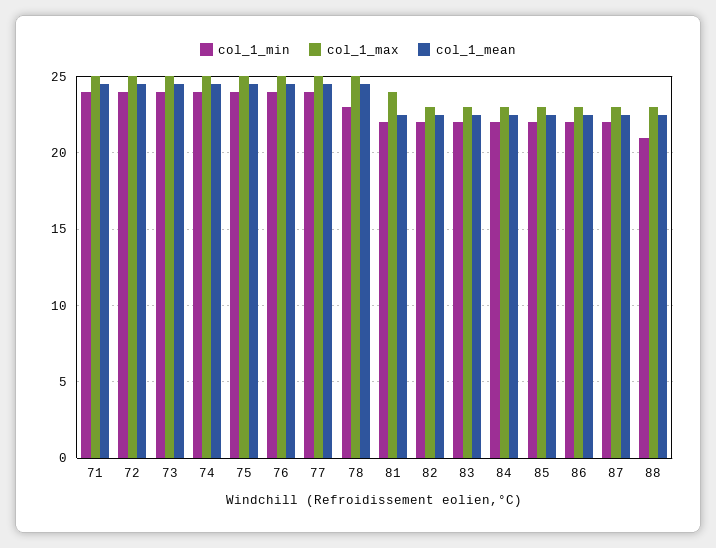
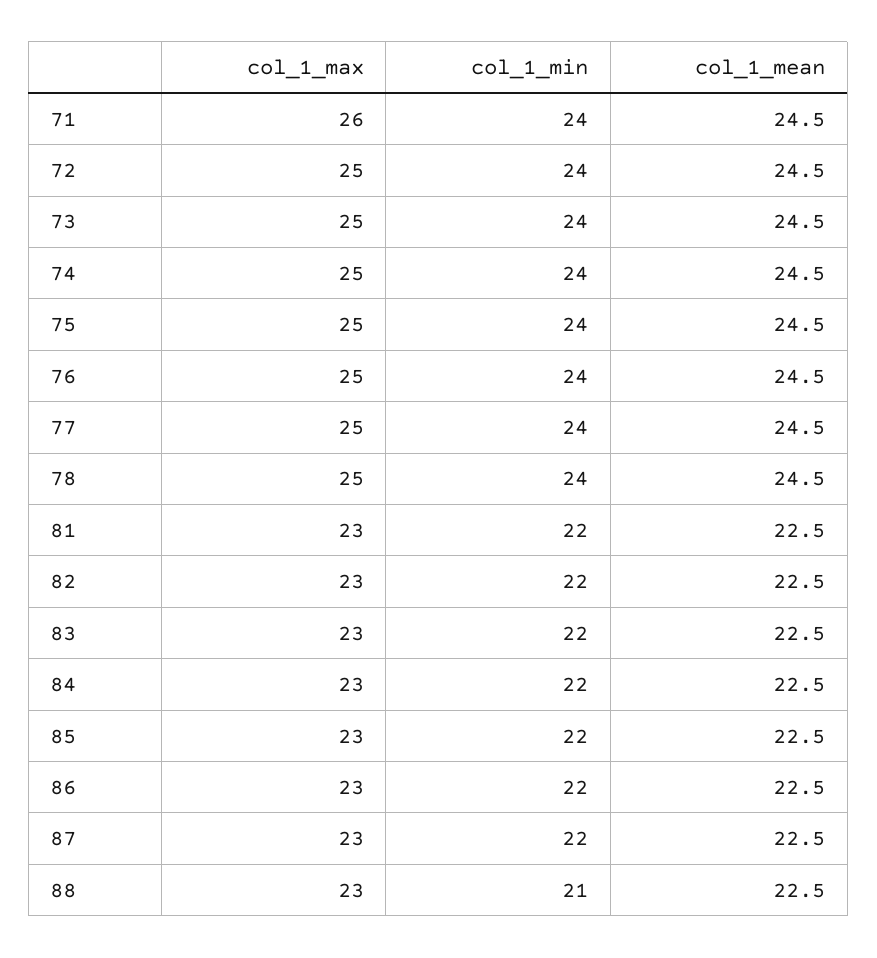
col_1_max, 71: 25 -> 26
col_1_min, 78: 23 -> 24
col_1_max, 81: 24 -> 23

